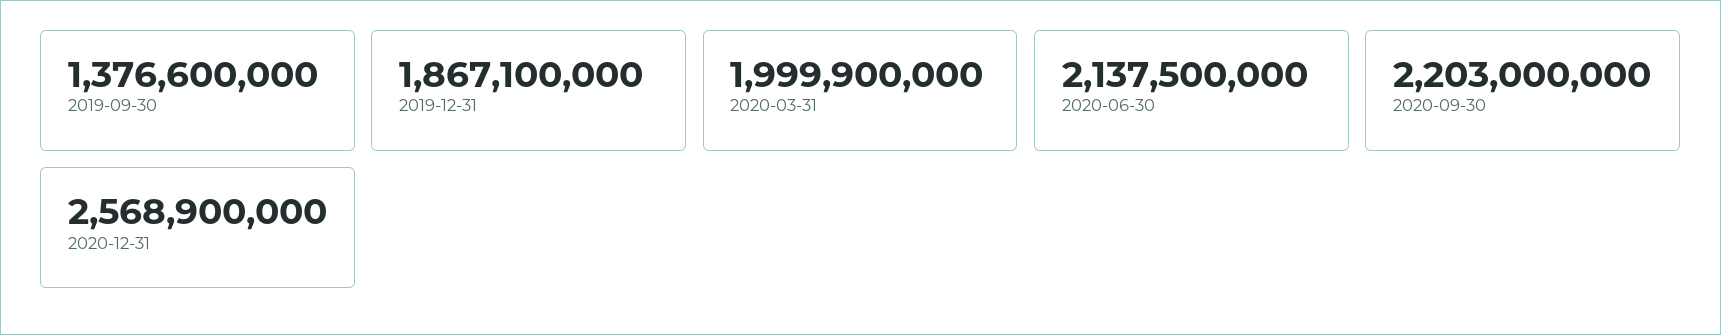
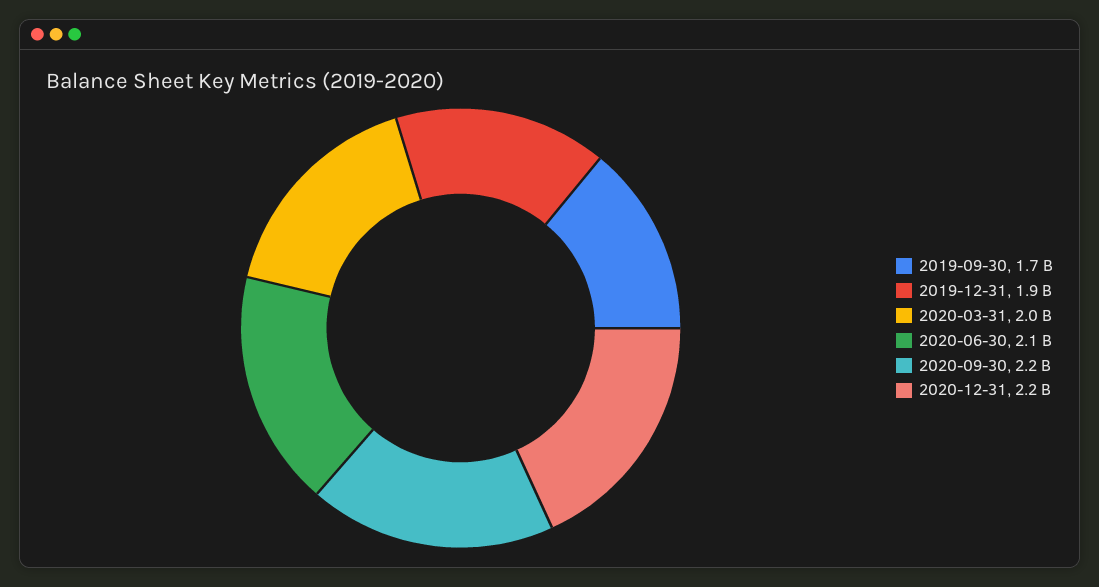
2019-09-30: 1376600000 -> 1700000000
2020-12-31: 2568900000 -> 2200000000

